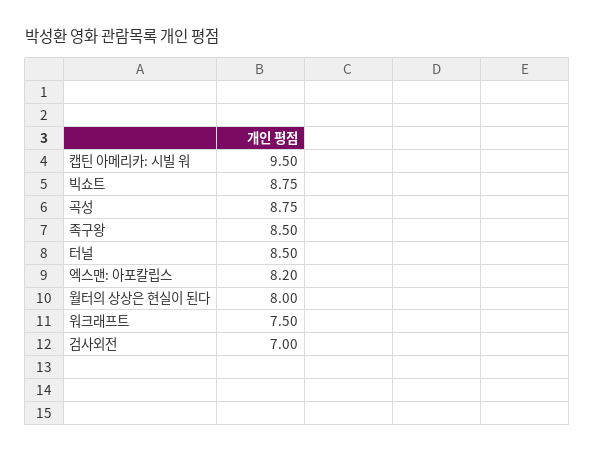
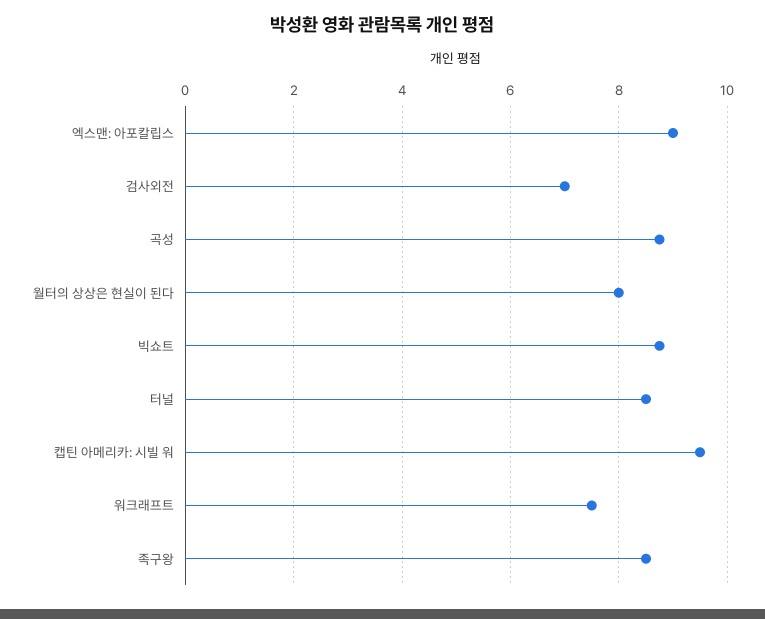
엑스맨: 아포칼립스: 8.2 -> 9

